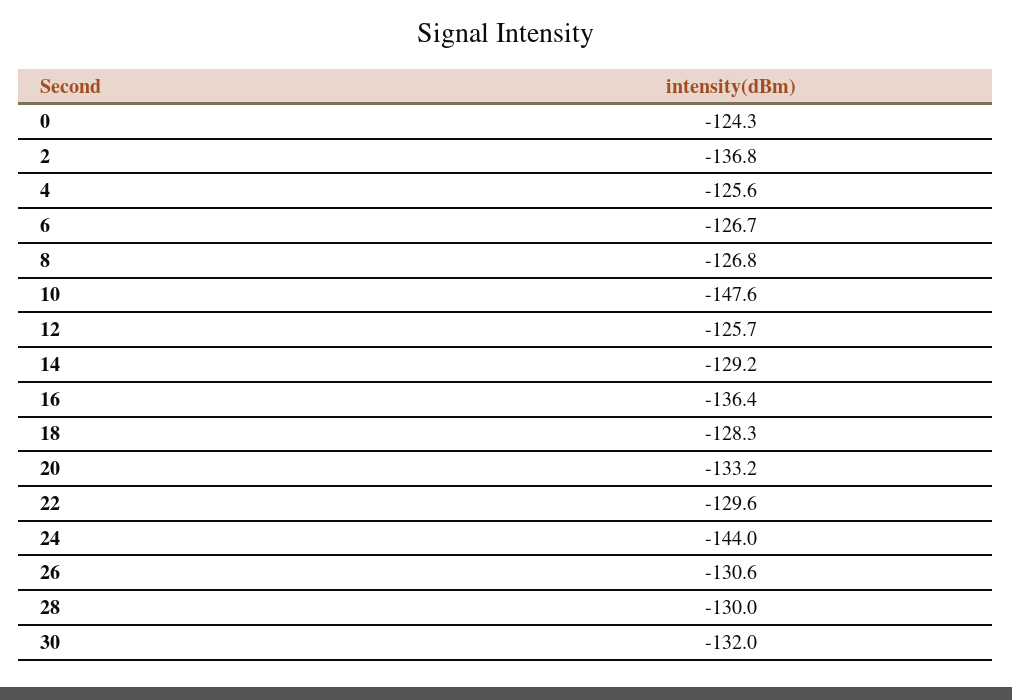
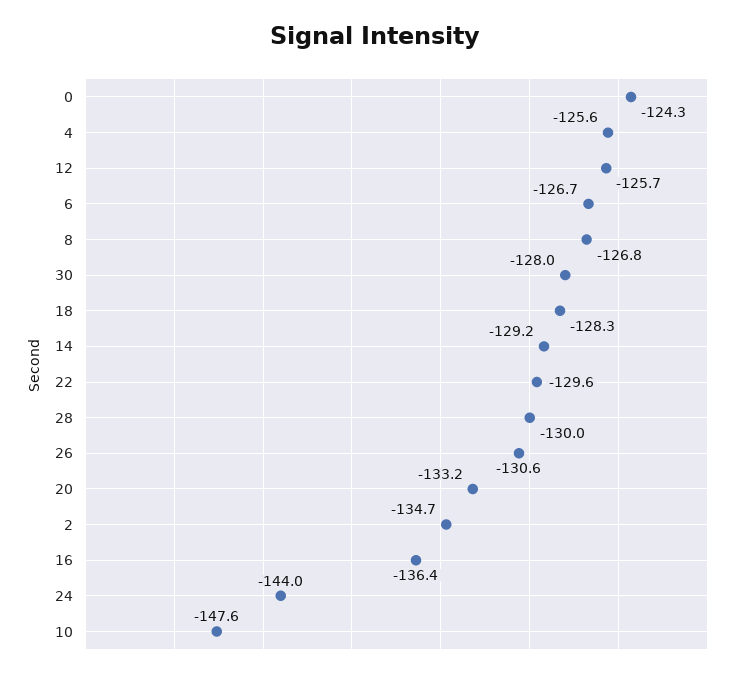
2: -136.8 -> -134.7
30: -132 -> -128

